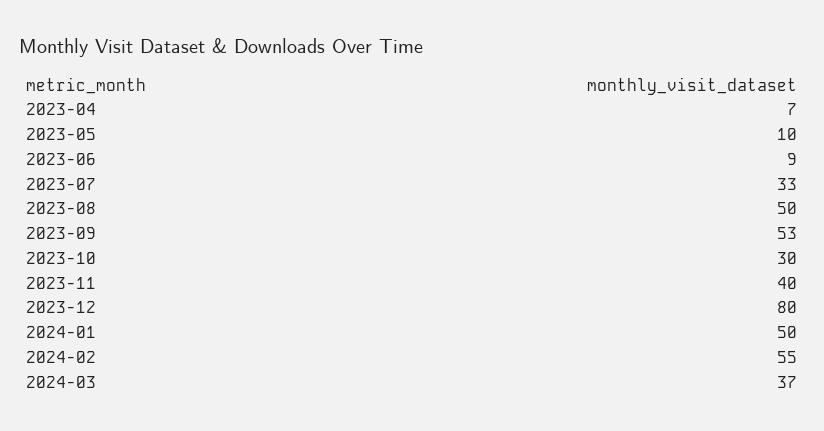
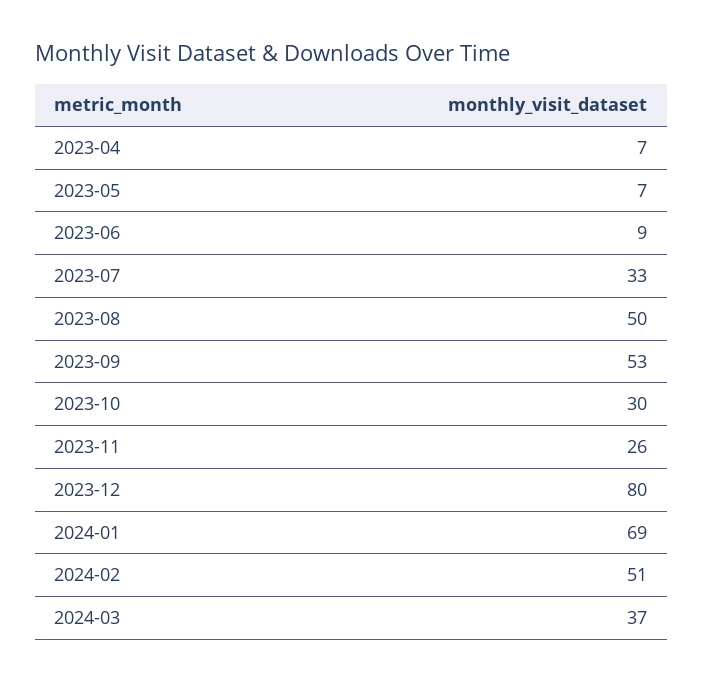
2023-05: 10 -> 7
2023-11: 40 -> 26
2024-01: 50 -> 69
2024-02: 55 -> 51

